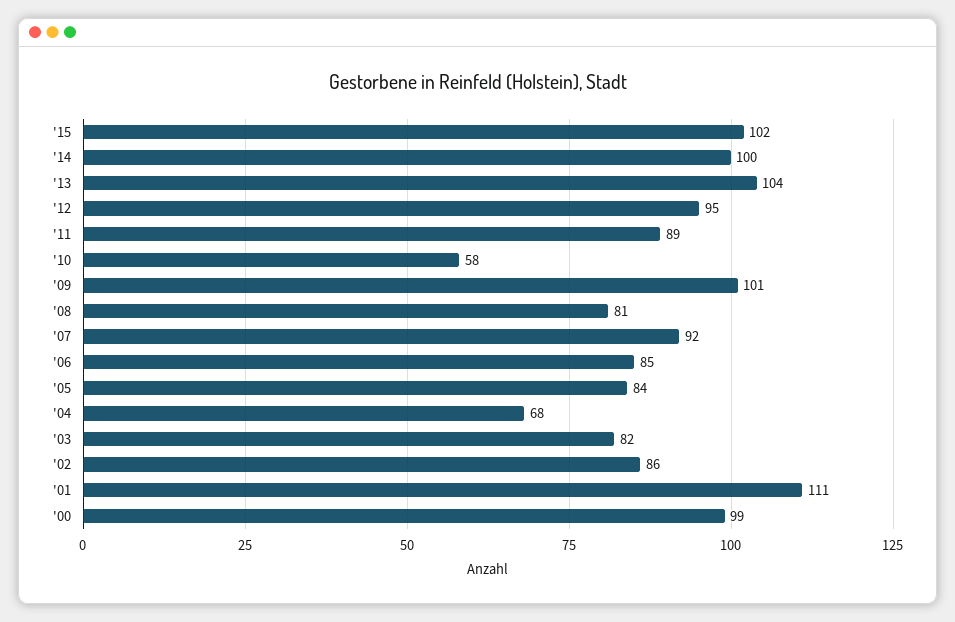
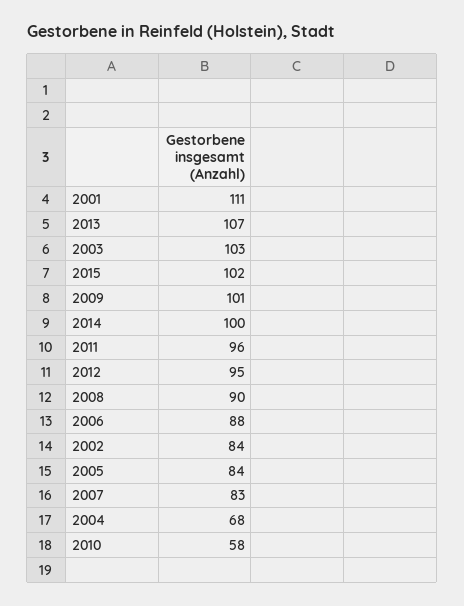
'13: 104 -> 107
'11: 89 -> 96
'08: 81 -> 90
'07: 92 -> 83
'06: 85 -> 88
'03: 82 -> 103
'02: 86 -> 84
'00: 99 -> none

